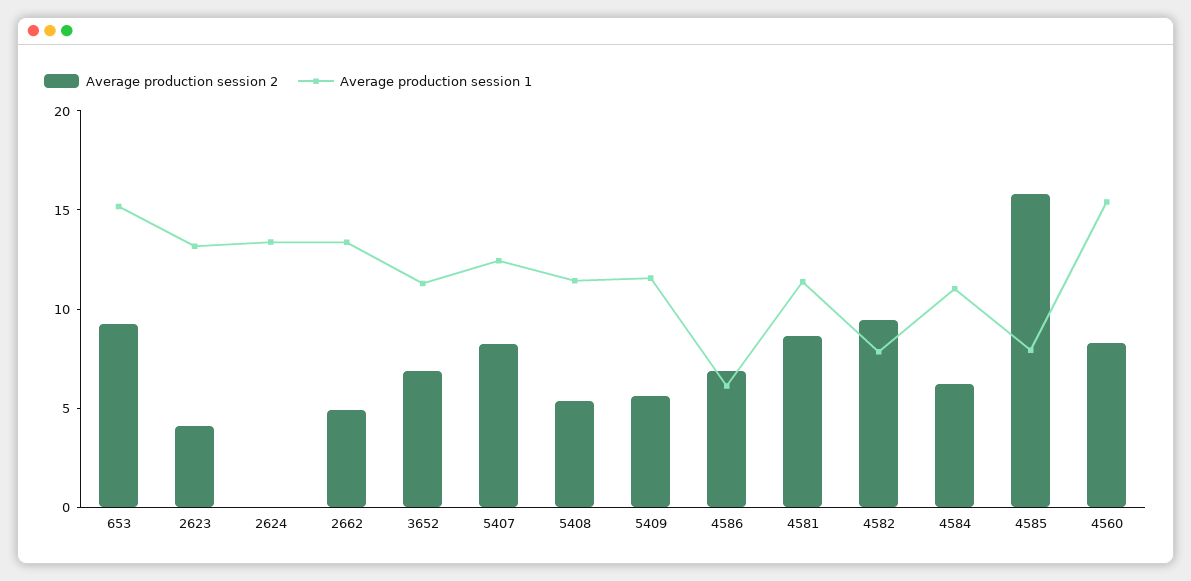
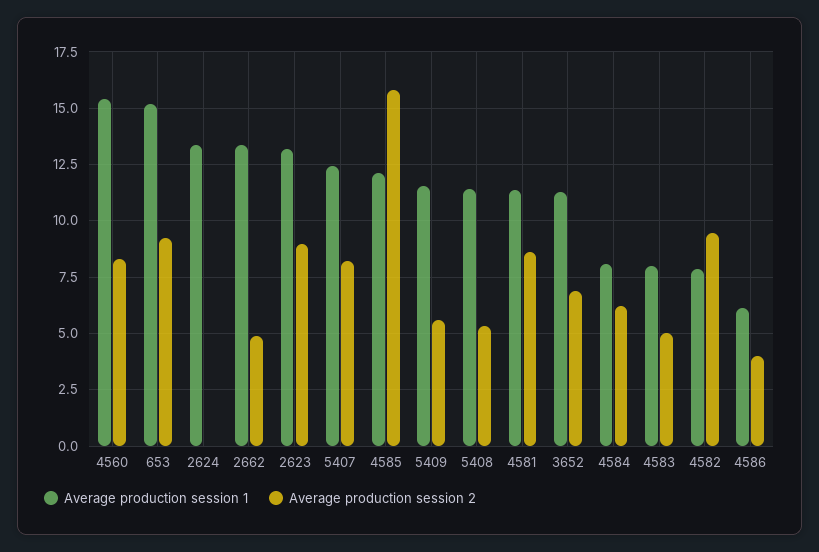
Average production session 2, 2623: 4 -> 9
Average production session 2, 4586: 7 -> 4
Average production session 1, 4584: 11 -> 8
Average production session 1, 4585: 8 -> 12
Average production session 1, 4583: none -> 8
Average production session 2, 4583: none -> 5

